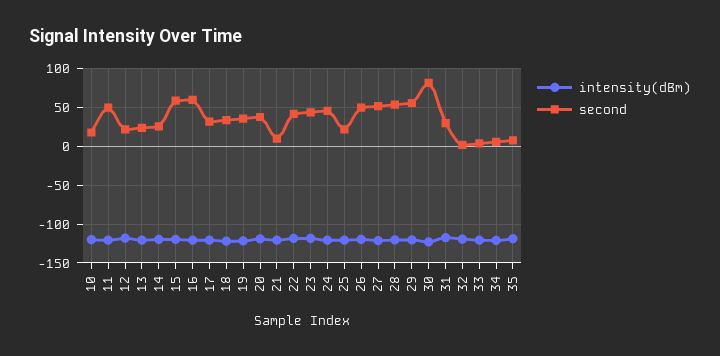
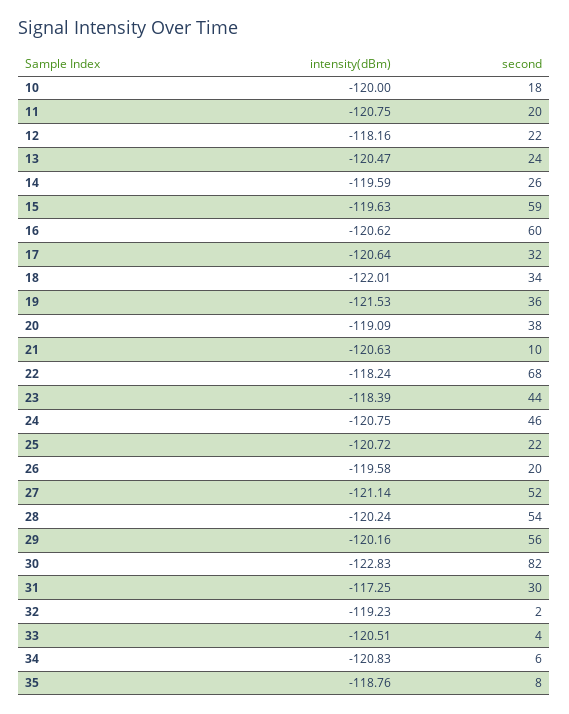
second, 11: 50 -> 20
second, 22: 40 -> 68
second, 26: 50 -> 20

